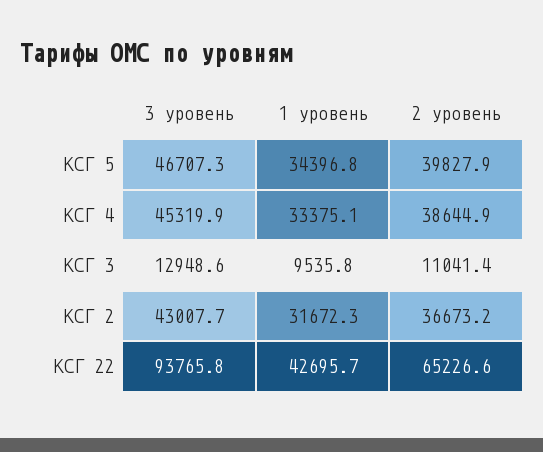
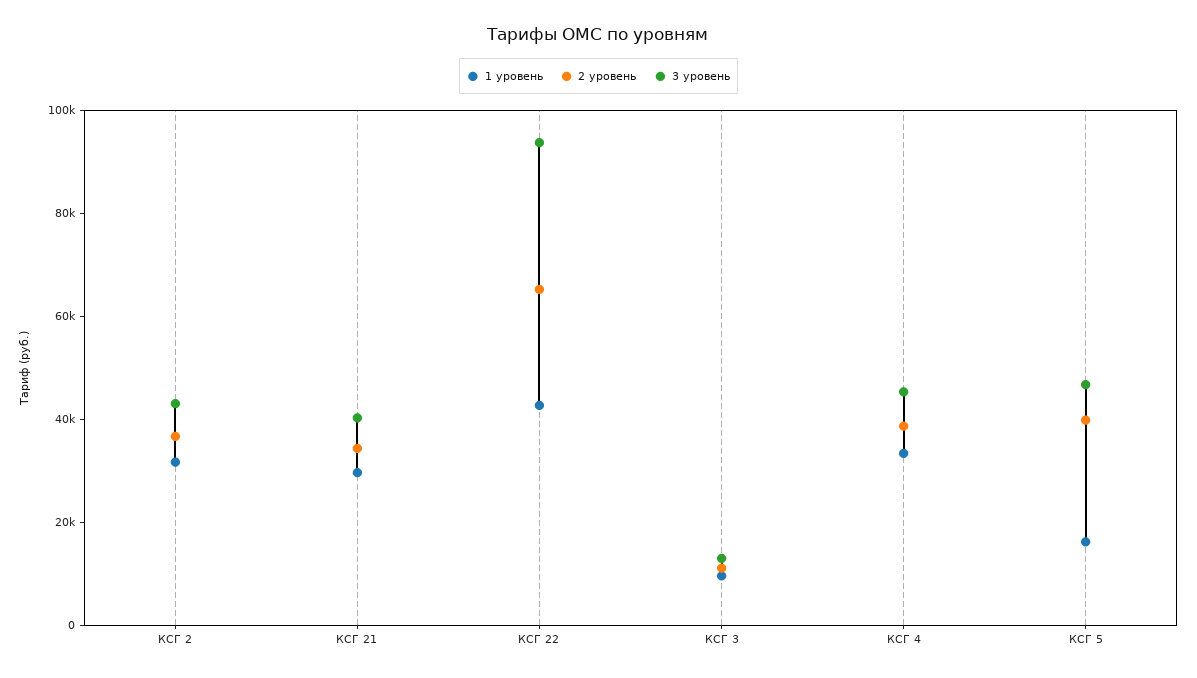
1 уровень, КСГ 5: 34396.8 -> 15000
1 уровень, КСГ 21: none -> 30000
2 уровень, КСГ 21: none -> 35000
3 уровень, КСГ 21: none -> 40000

